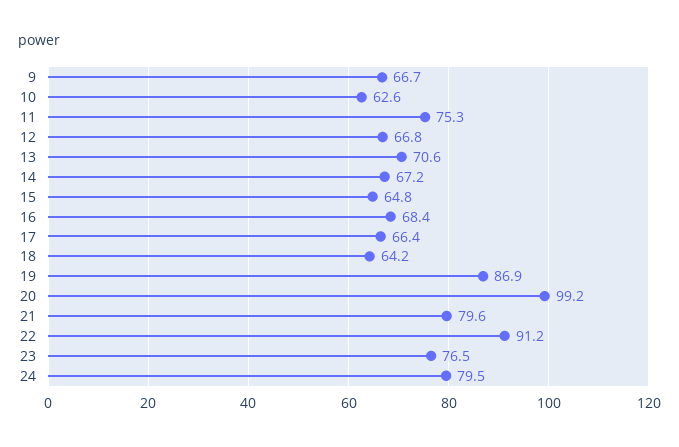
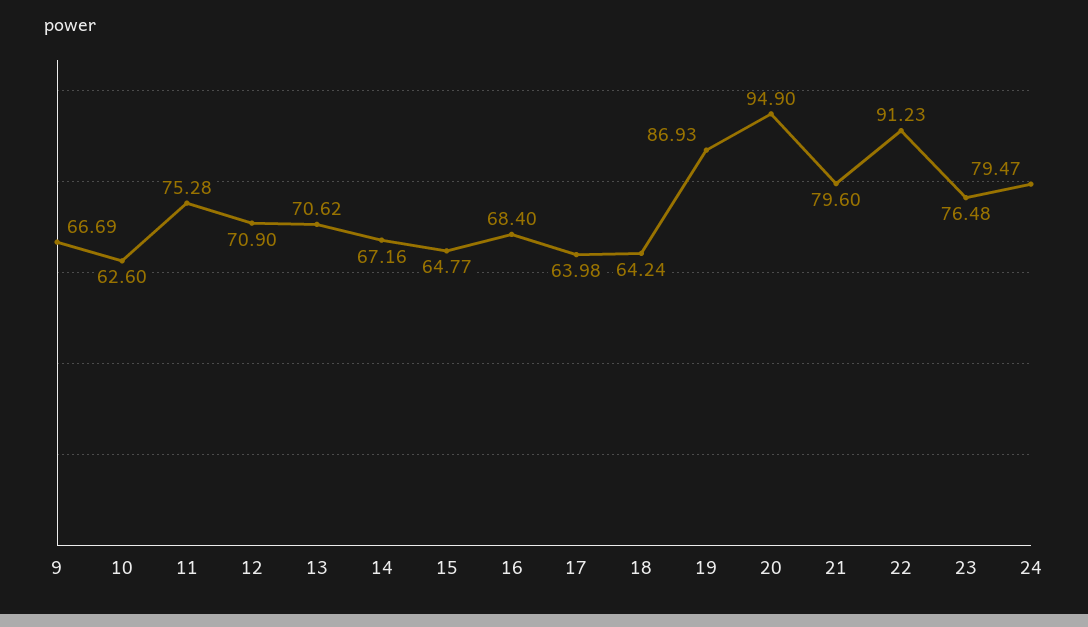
12: 66.8 -> 70.9
17: 66.4 -> 63.98
20: 99.2 -> 94.9

